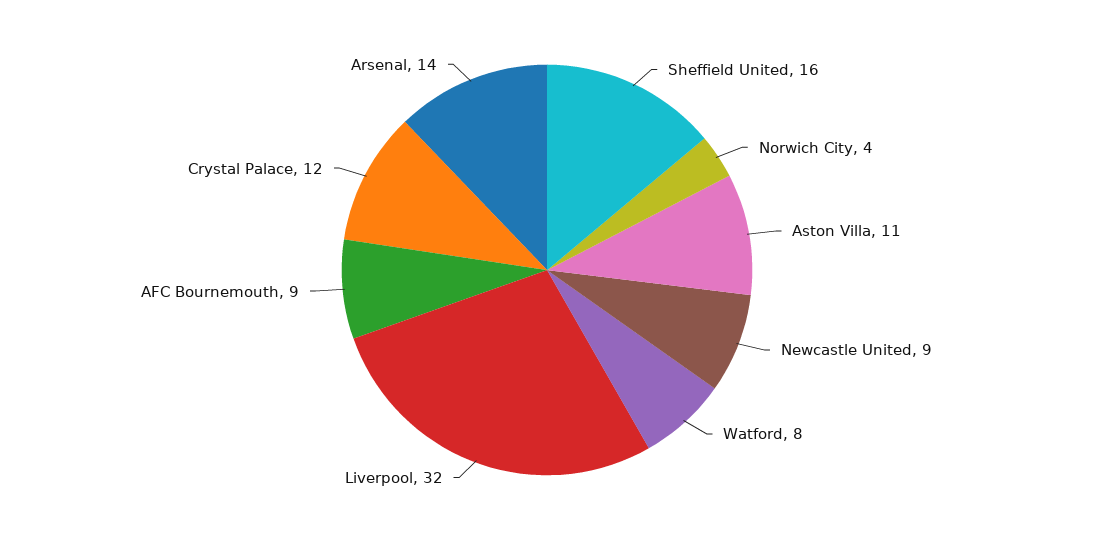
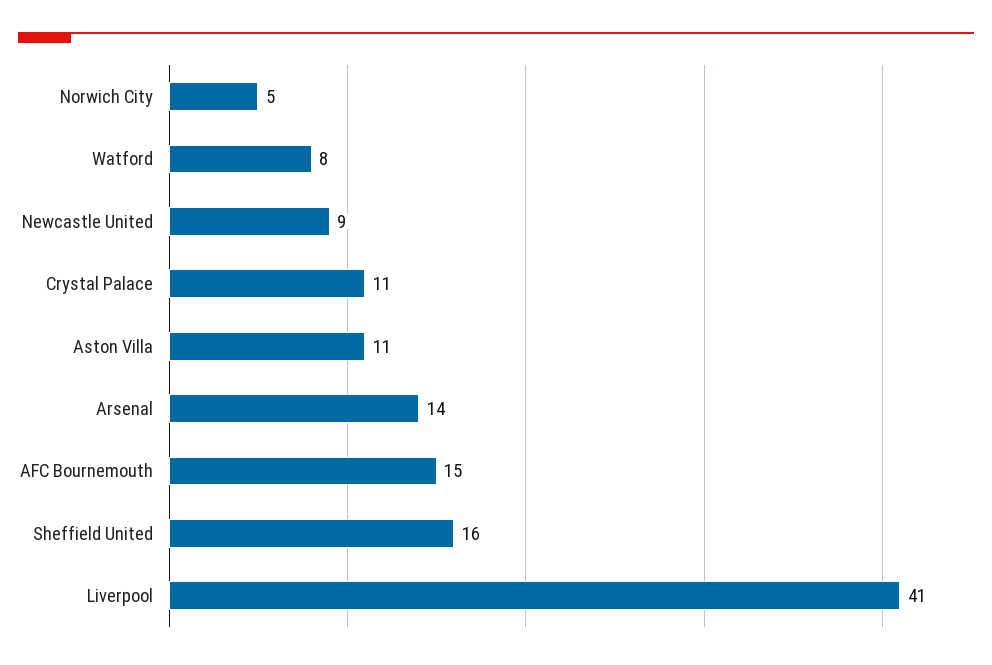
Norwich City: 4 -> 5
Liverpool: 32 -> 41
AFC Bournemouth: 9 -> 15
Crystal Palace: 12 -> 11

